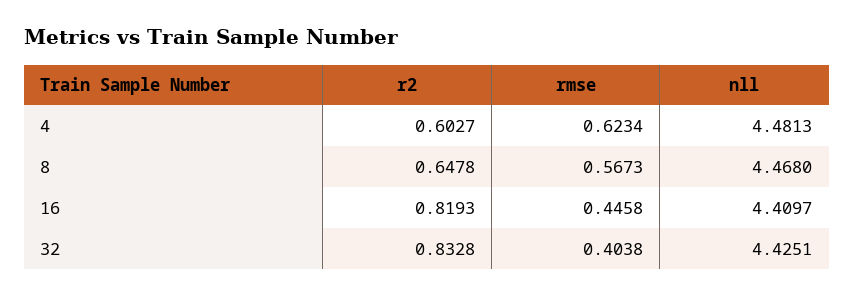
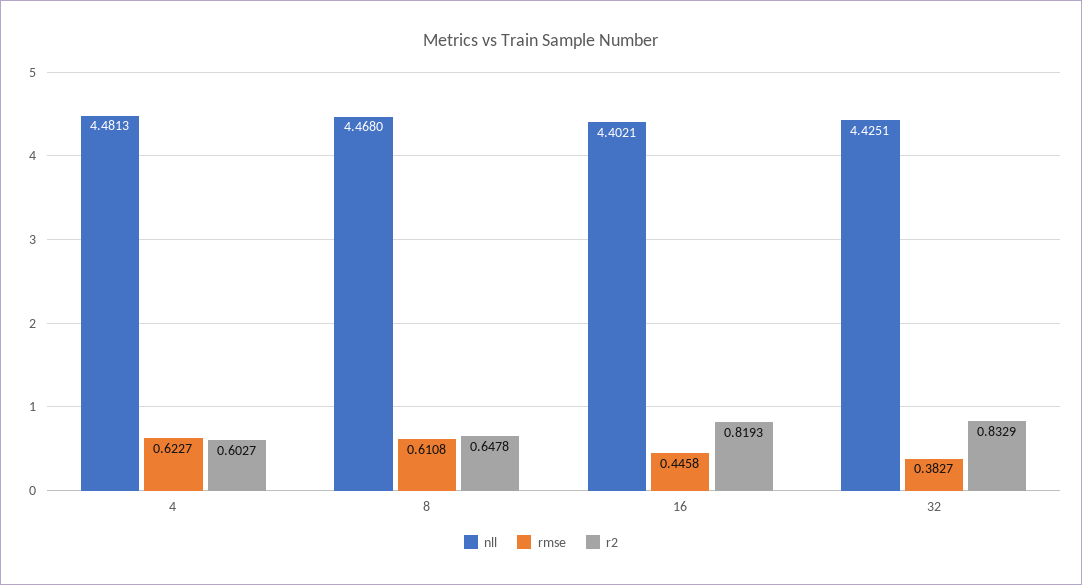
rmse, 4: 0.6234 -> 0.6227
rmse, 8: 0.5673 -> 0.6108
nll, 16: 4.4097 -> 4.4021
r2, 32: 0.8328 -> 0.8329
rmse, 32: 0.4038 -> 0.3827

